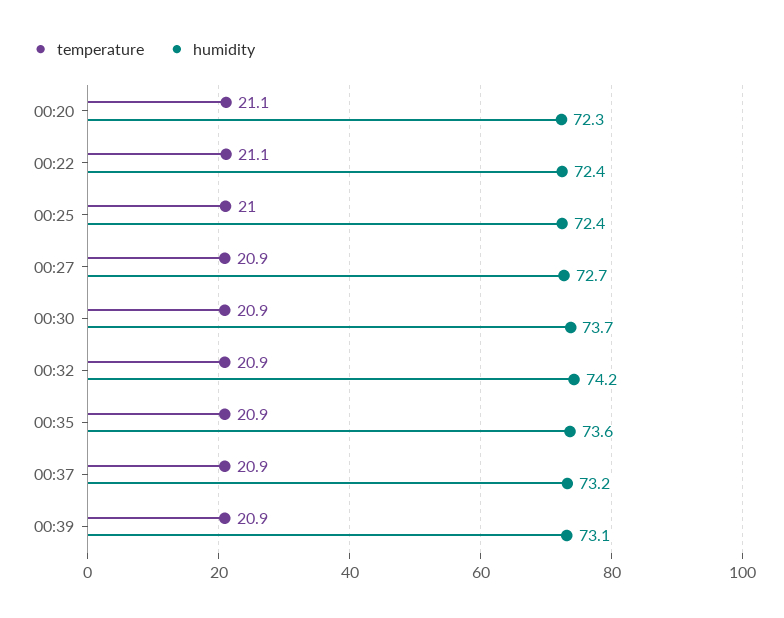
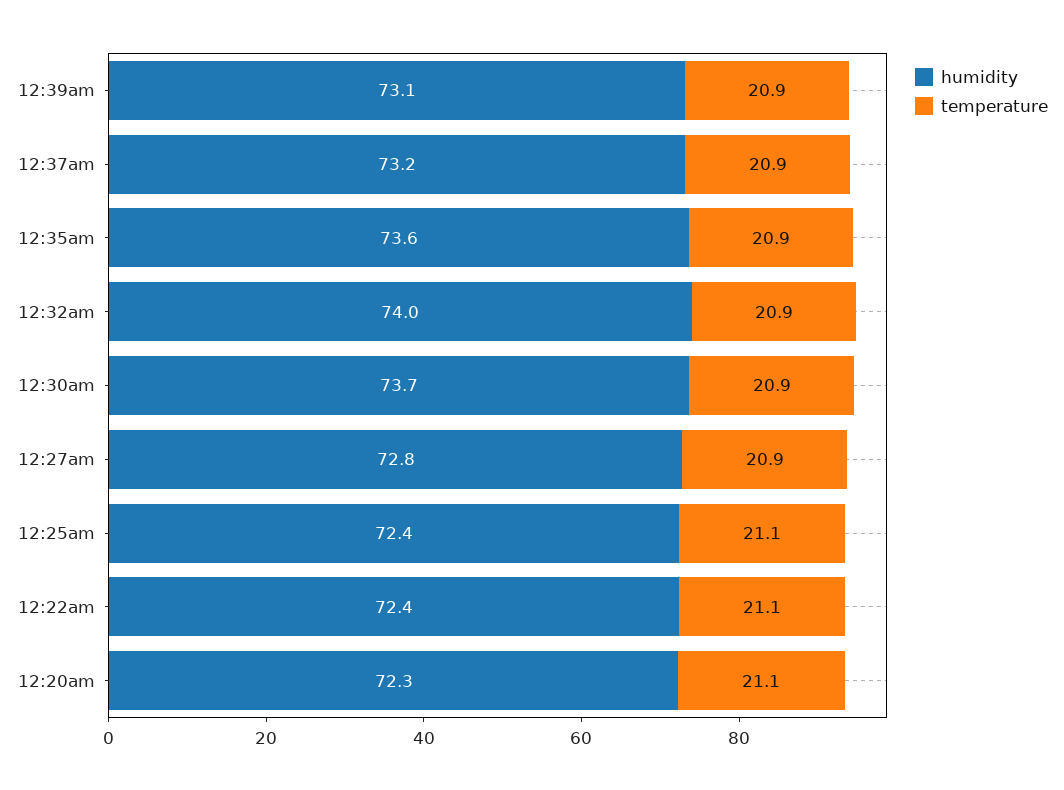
temperature, 00:25: 21 -> 21.1
humidity, 00:27: 72.7 -> 72.8
humidity, 00:32: 74.2 -> 74

